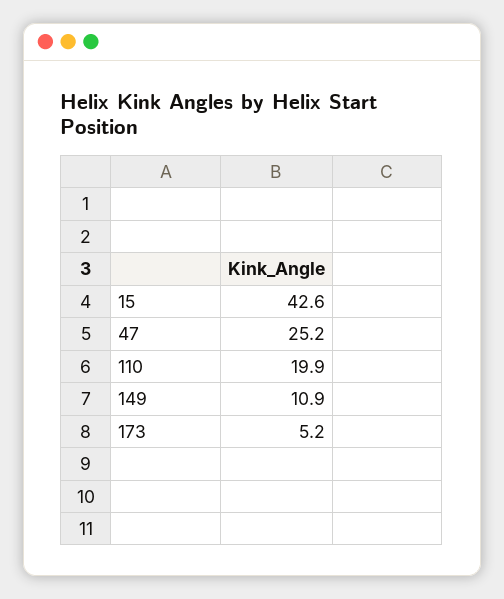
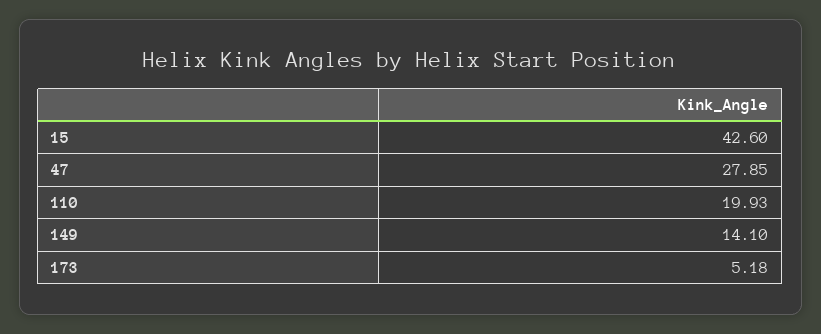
47: 25.2 -> 27.85
149: 10.9 -> 14.1

